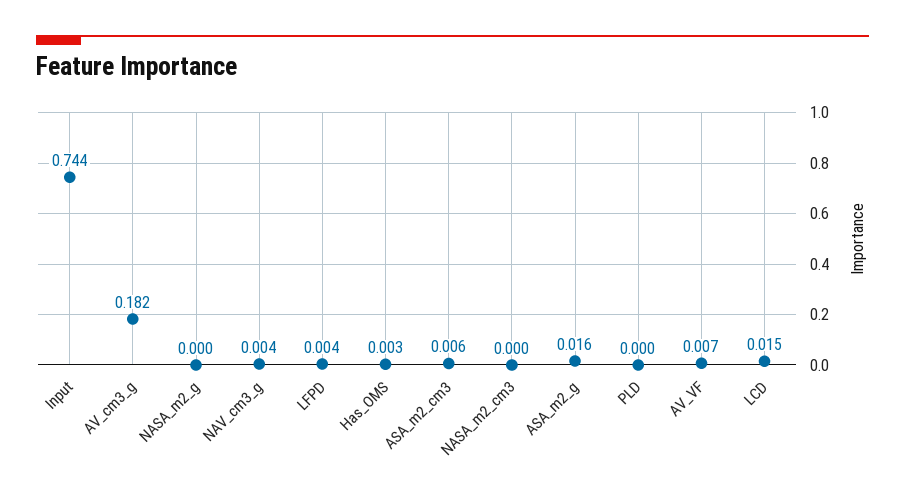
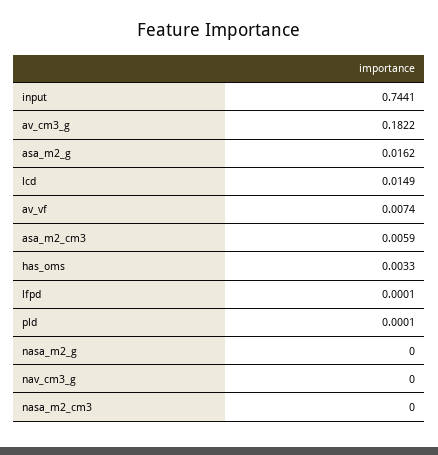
NAV_cm3_g: 0.004 -> 0
LFPD: 0.004 -> 0.0001

